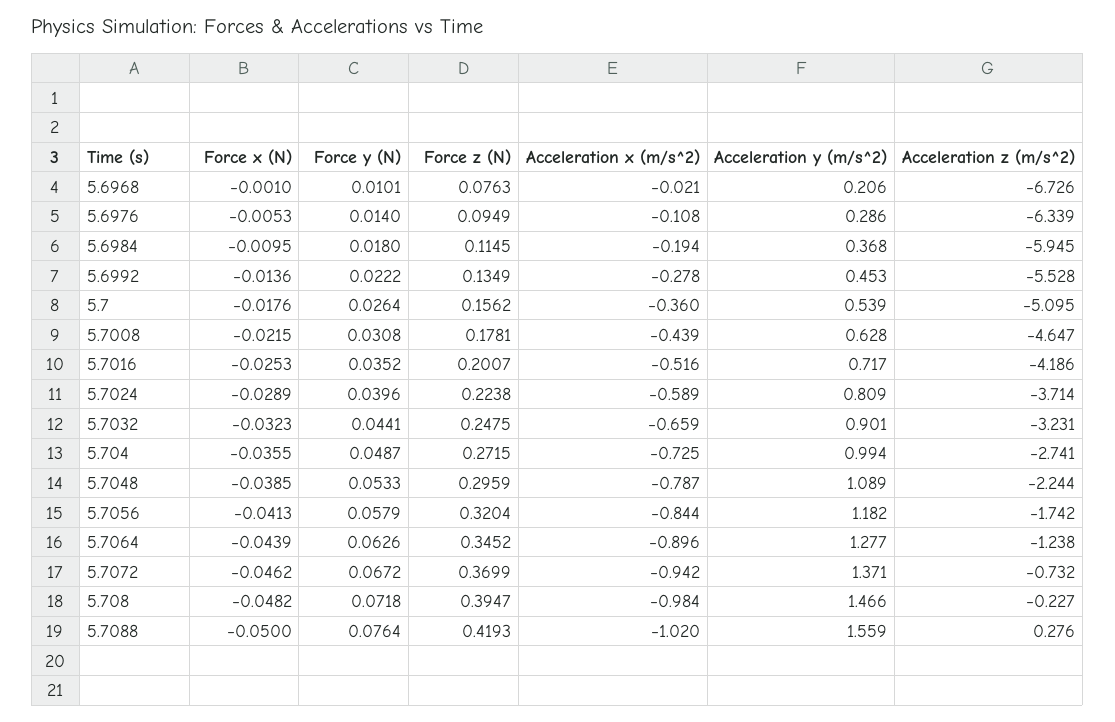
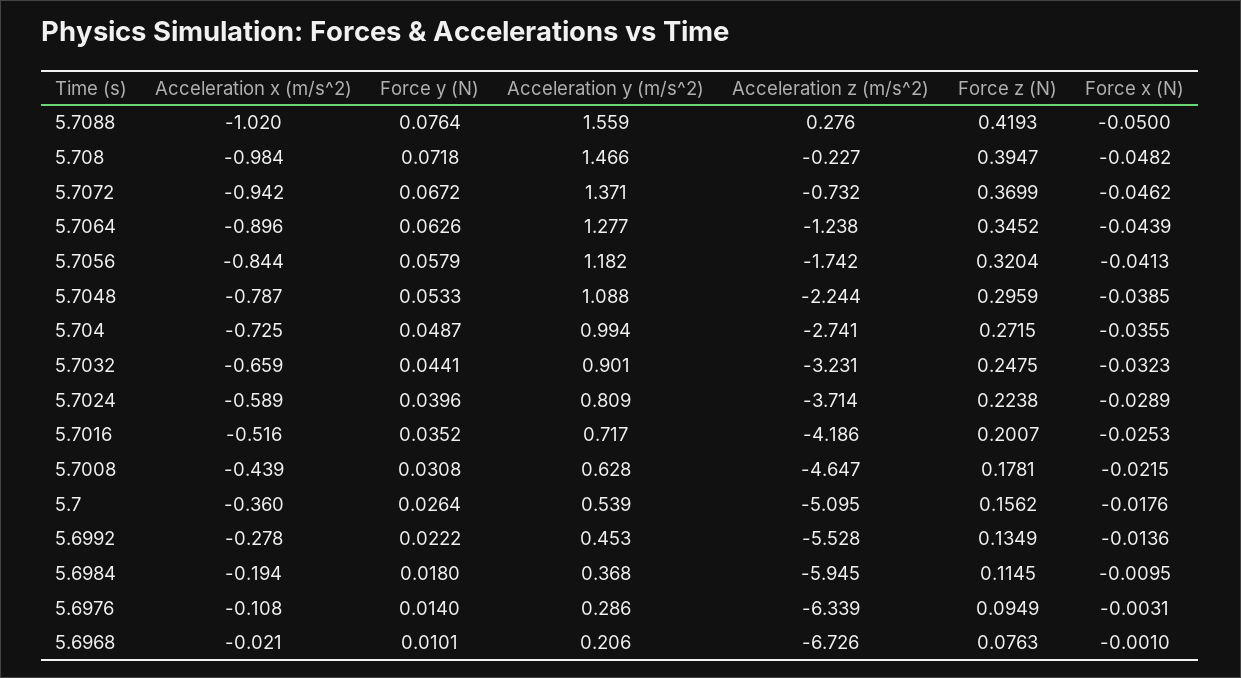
Force x (N), 5.6976: -0.0053 -> -0.0031
Acceleration y (m/s^2), 5.7048: 1.089 -> 1.088

